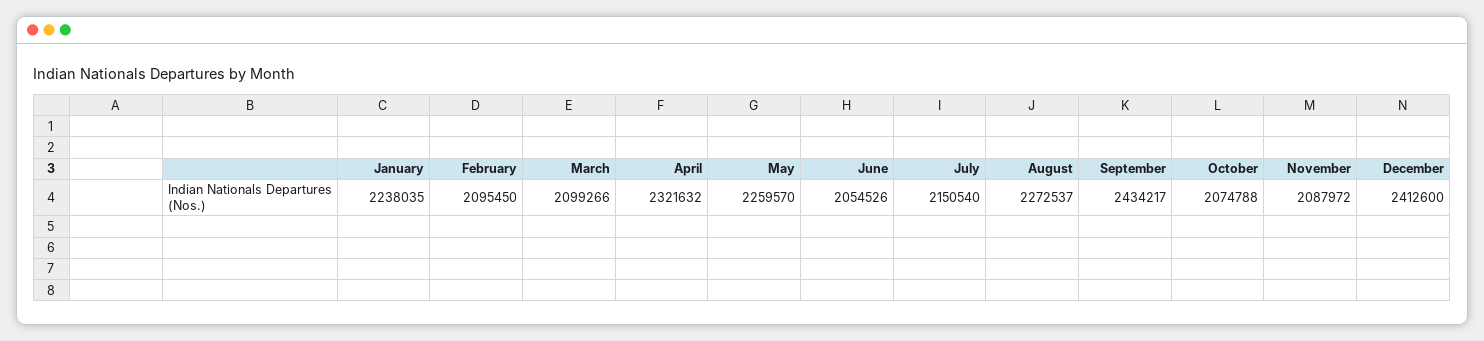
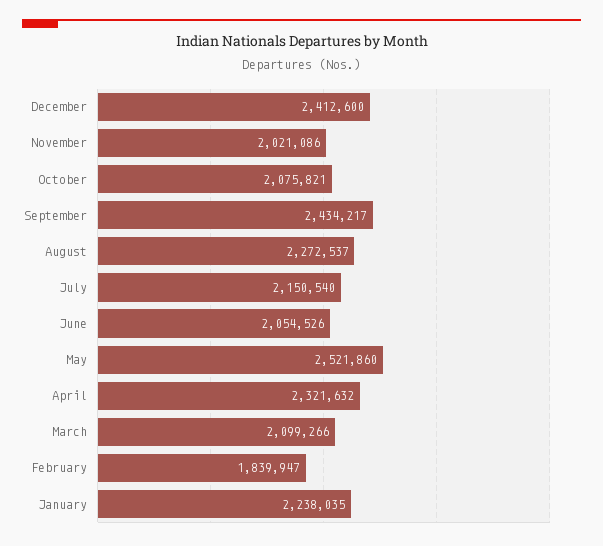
February: 2095450 -> 1839947
May: 2259570 -> 2521860
October: 2074788 -> 2075821
November: 2087972 -> 2021086

